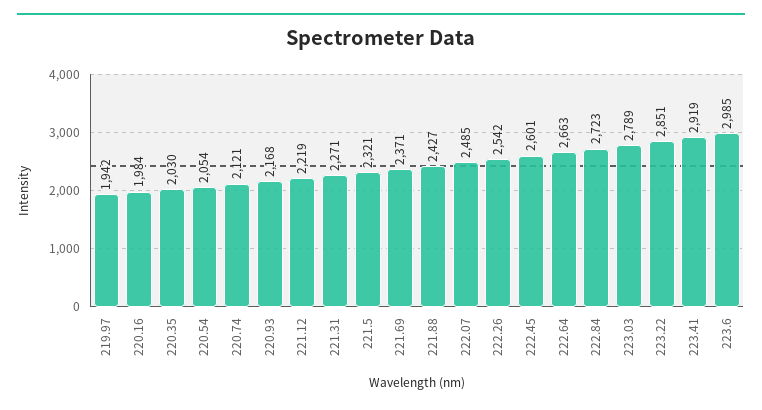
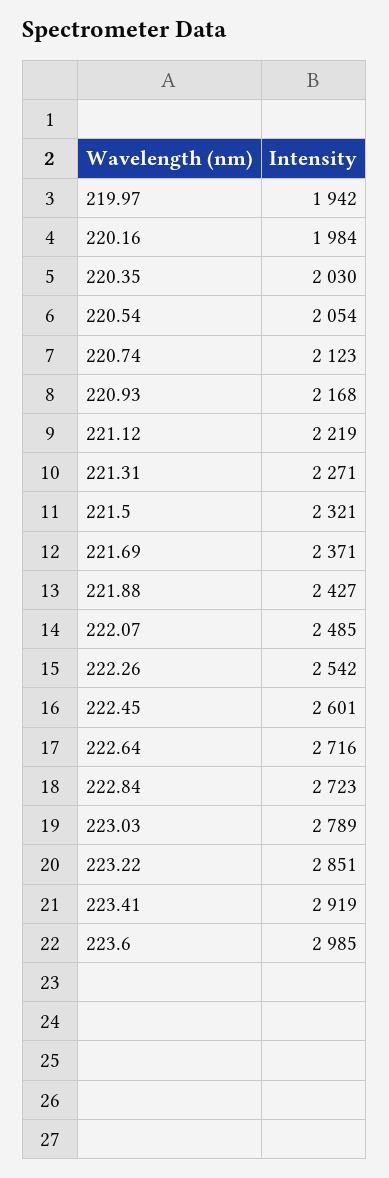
220.74: 2121 -> 2123
222.64: 2663 -> 2716

